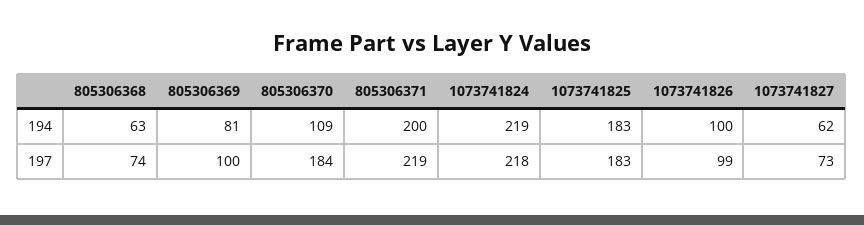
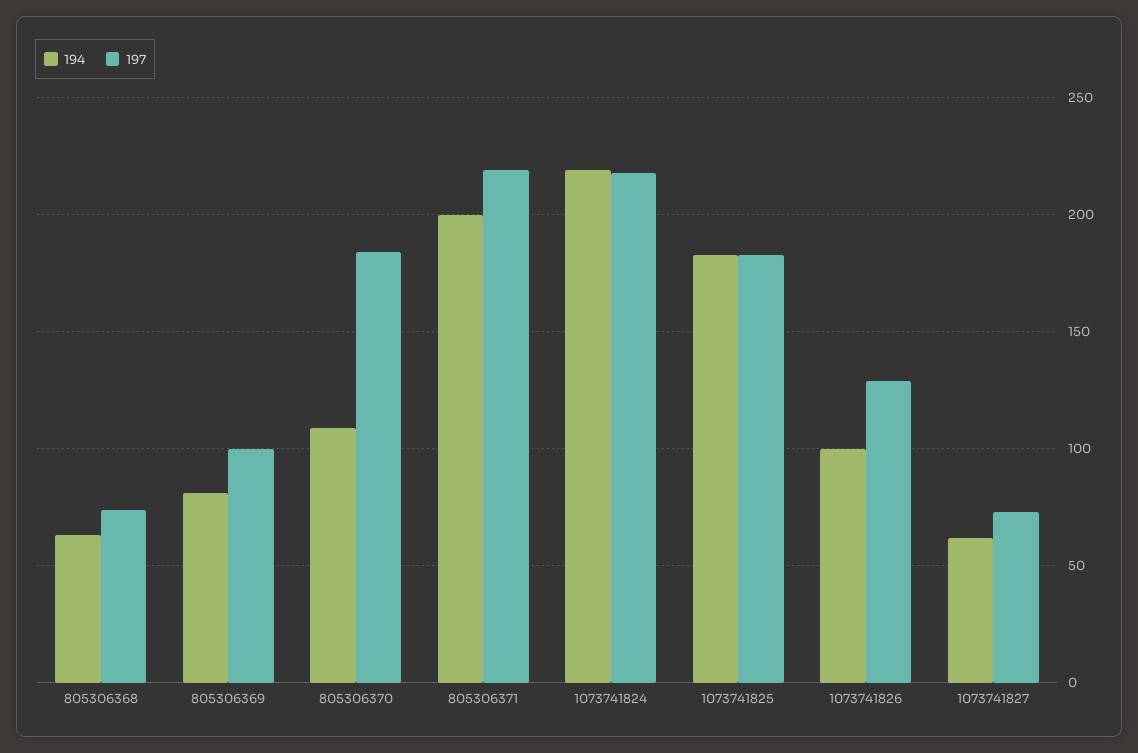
197, 1073741826: 99 -> 130

